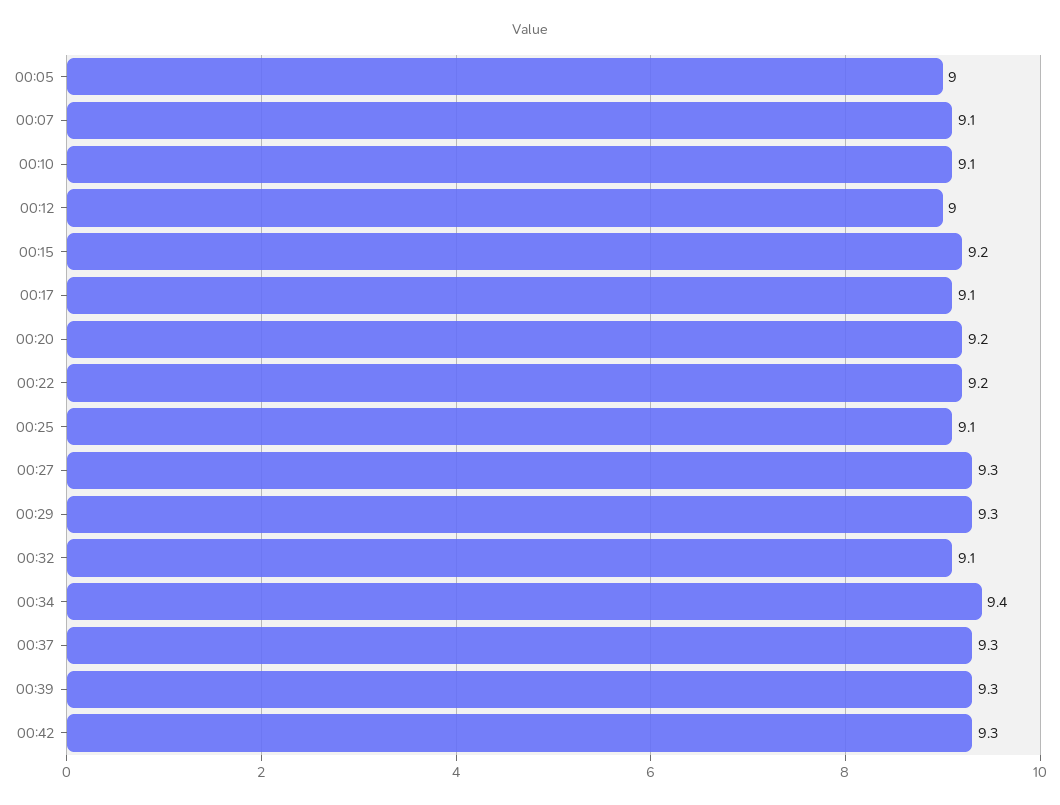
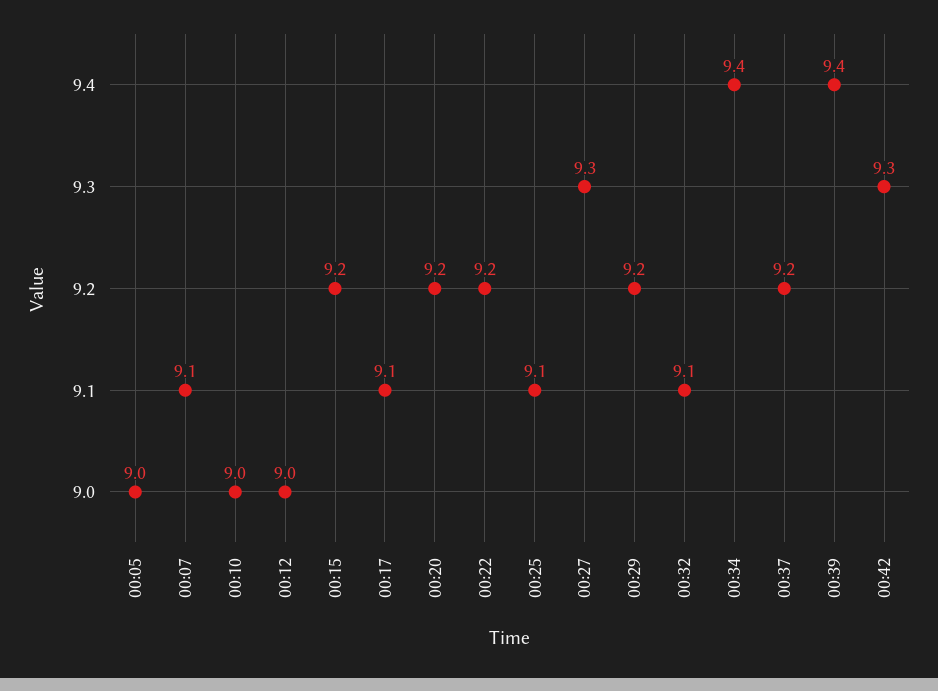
00:10: 9.1 -> 9
00:29: 9.3 -> 9.2
00:37: 9.3 -> 9.2
00:39: 9.3 -> 9.4

